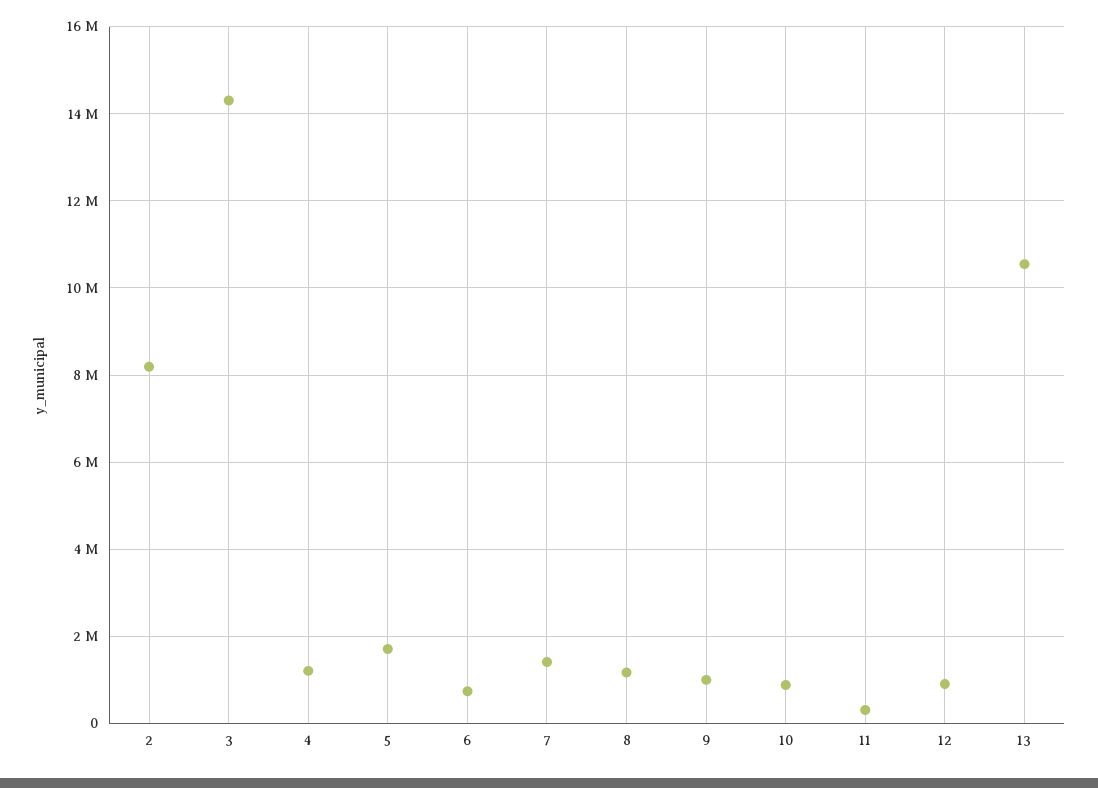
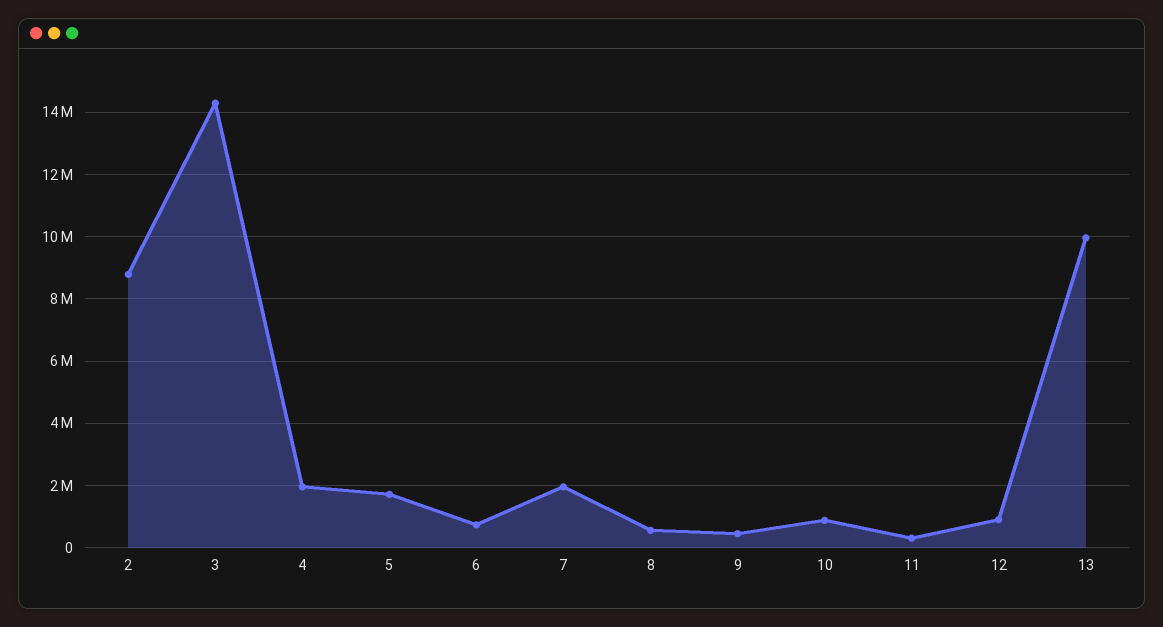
2: 8200000 -> 8800000
4: 1200000 -> 2000000
7: 1400000 -> 2000000
8: 1200000 -> 600000
9: 1000000 -> 400000
13: 10600000 -> 10000000

